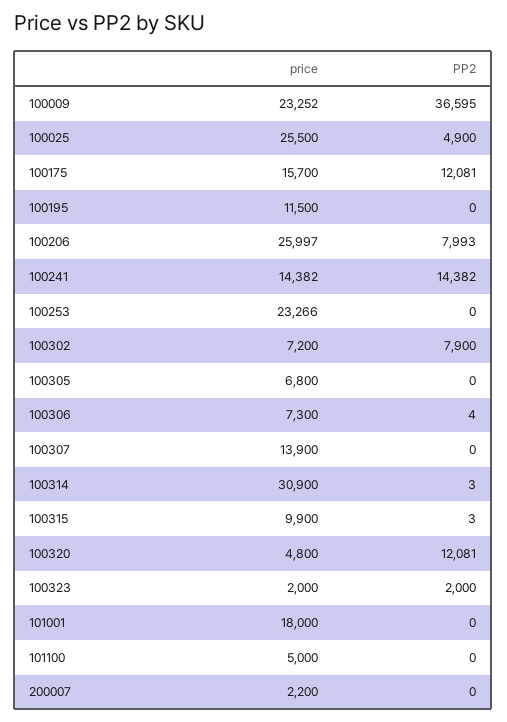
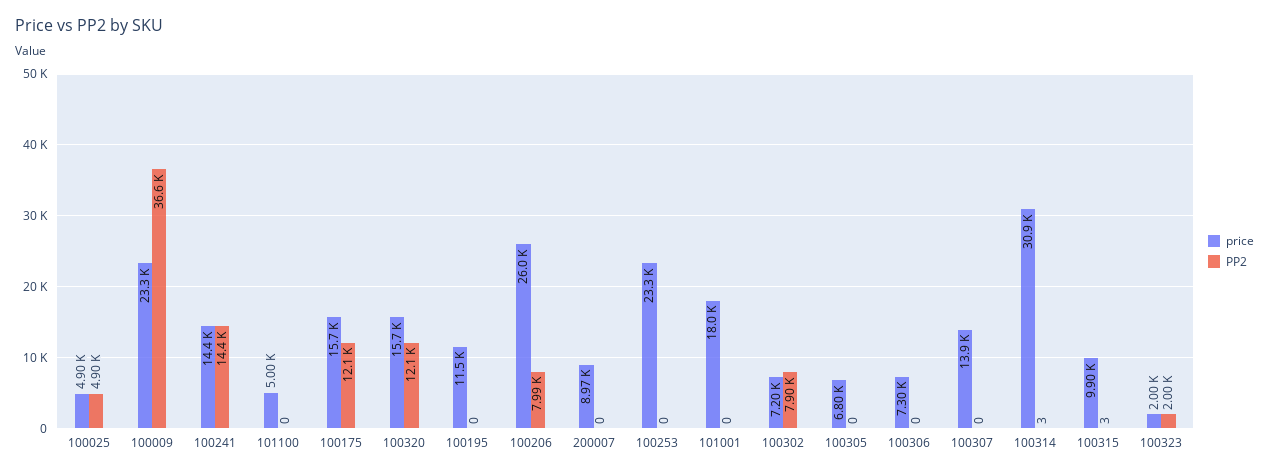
price, 100025: 25500 -> 4900
PP2, 100306: 4 -> 0
price, 100320: 4800 -> 15700
price, 200007: 2200 -> 8970

